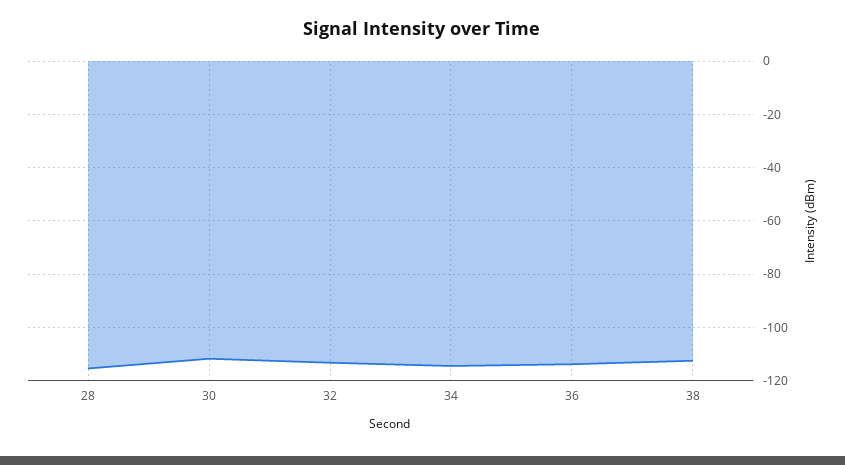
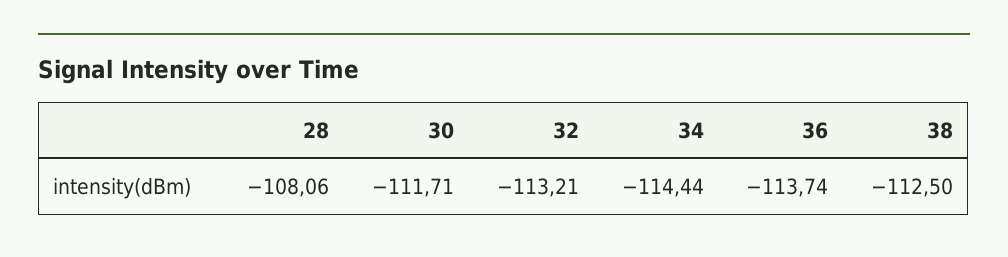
28: -115 -> -108.06

